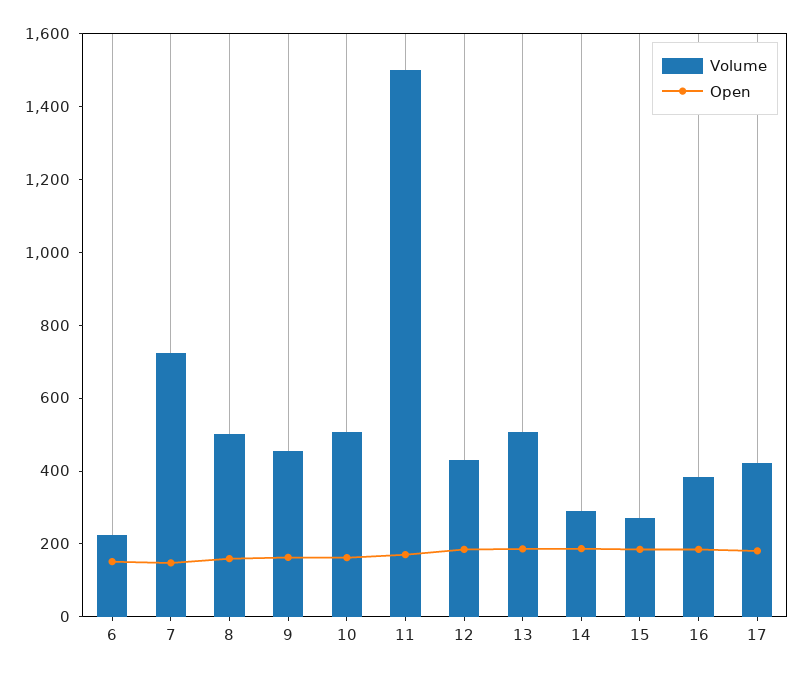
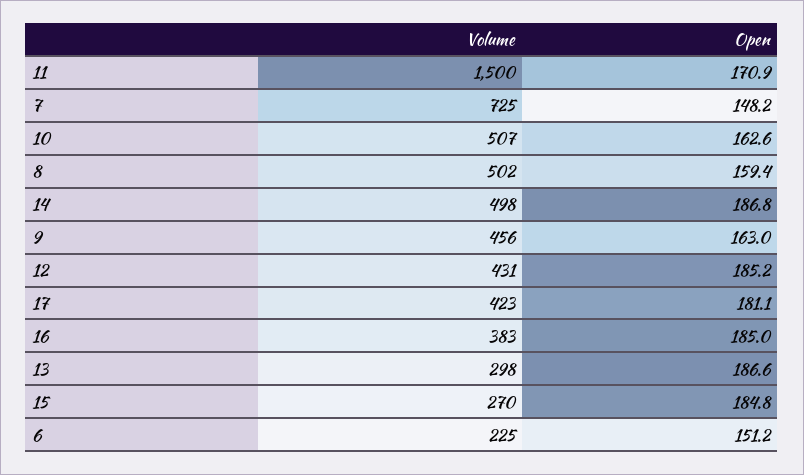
Volume, 13: 500 -> 298
Volume, 14: 300 -> 498

